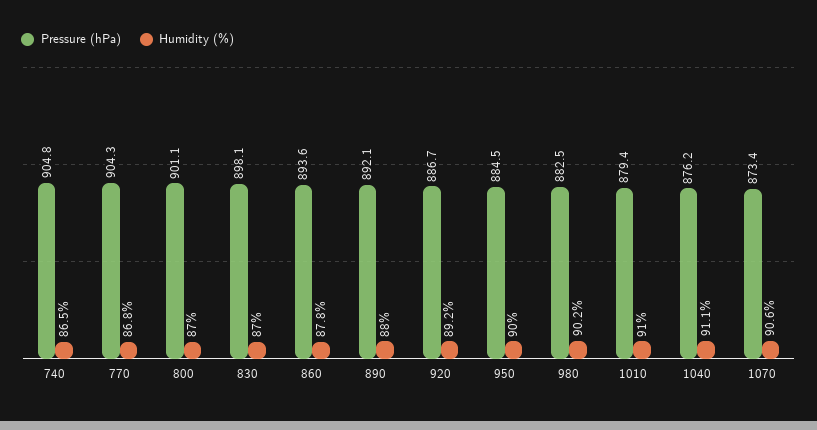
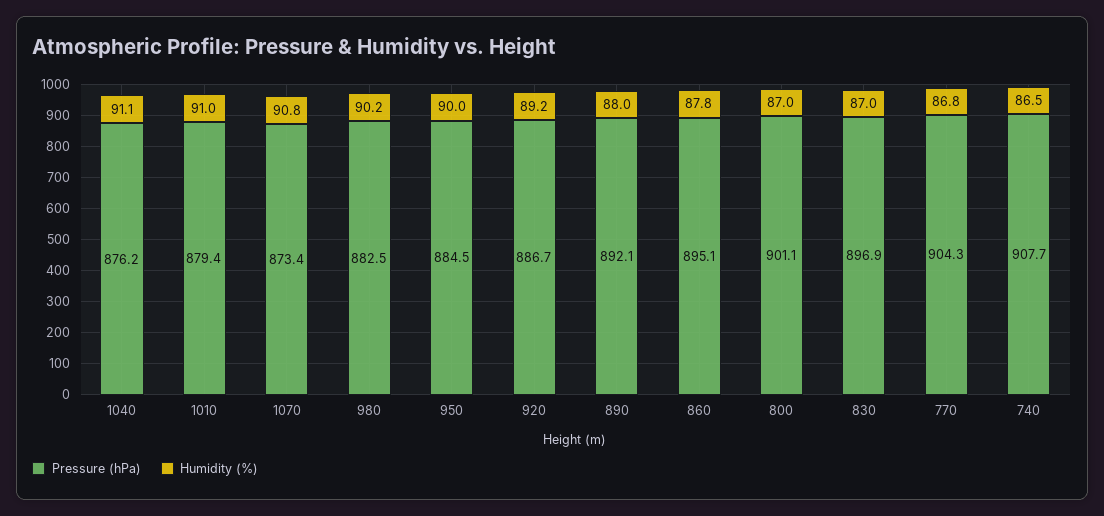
Pressure (hPa), 740: 904.8 -> 907.7
Pressure (hPa), 830: 898.1 -> 896.9
Pressure (hPa), 860: 893.6 -> 895.1
Humidity (%), 1070: 90.6 -> 90.8

